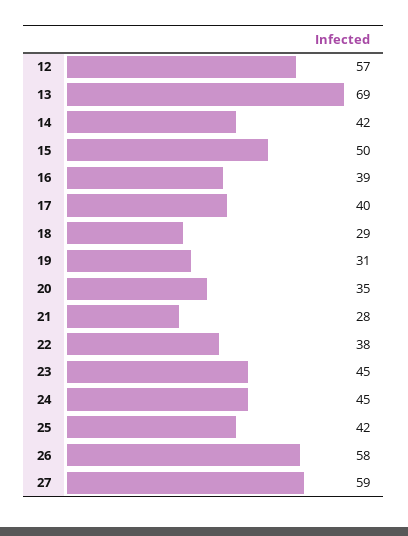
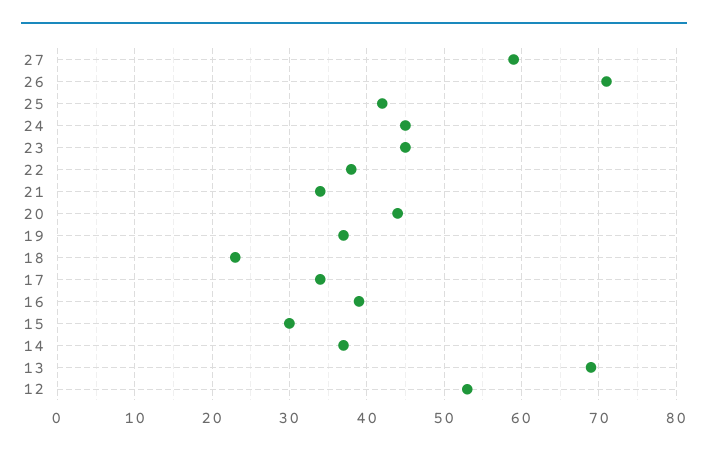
12: 57 -> 53
14: 42 -> 37
15: 50 -> 30
17: 40 -> 34
18: 29 -> 23
19: 31 -> 37
20: 35 -> 44
21: 28 -> 34
26: 58 -> 71

